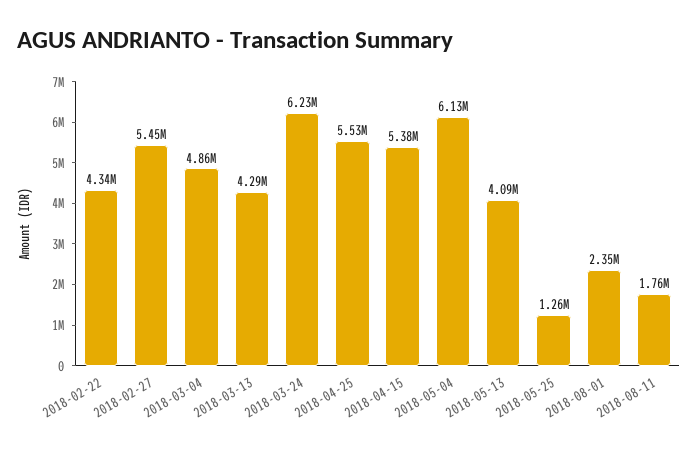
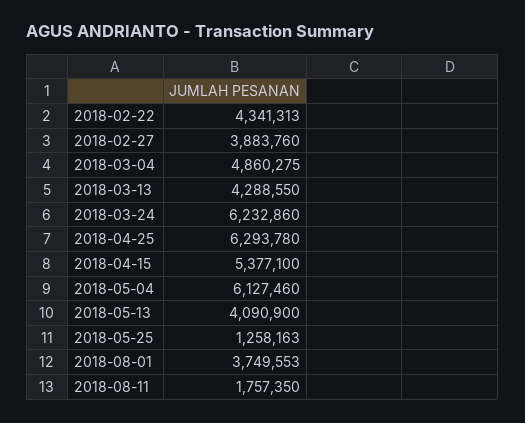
2018-02-27: 5450000 -> 3883760
2018-04-25: 5530000 -> 6293780
2018-08-01: 2350000 -> 3749553

